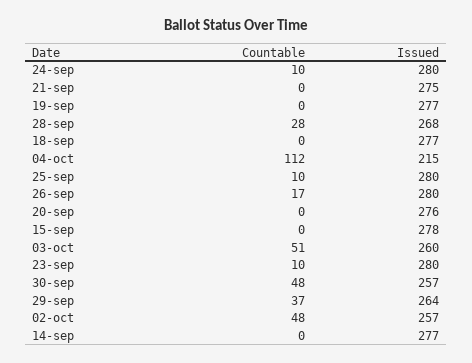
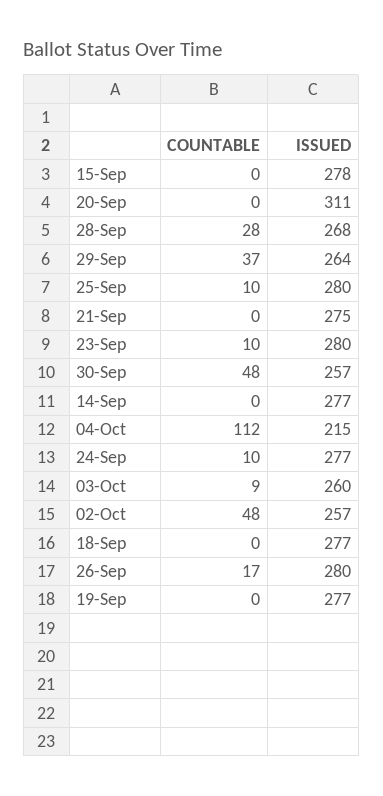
Issued, 24-sep: 280 -> 277
Issued, 20-sep: 276 -> 311
Countable, 03-oct: 51 -> 9

